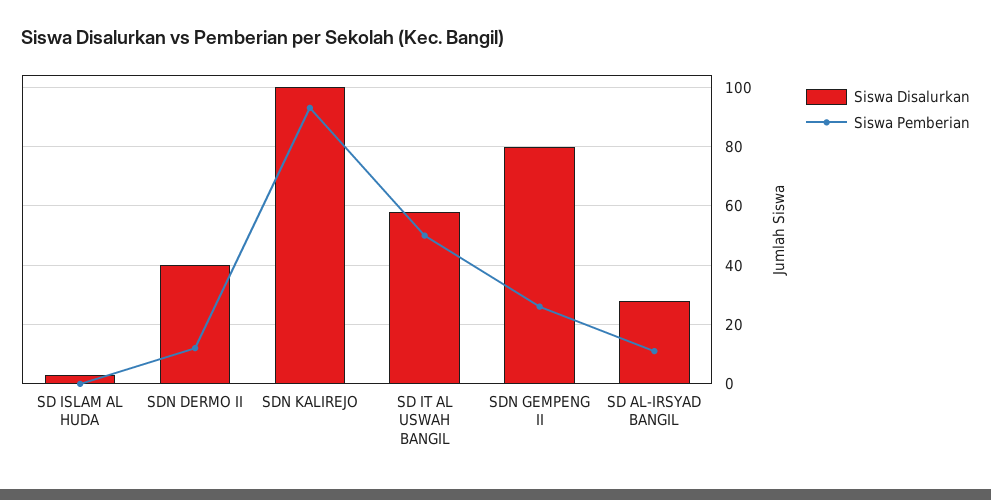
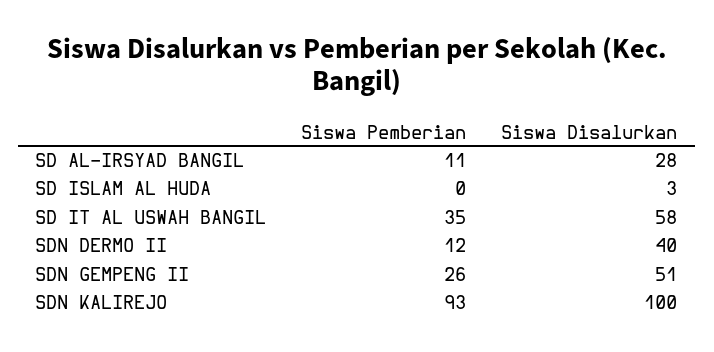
Siswa Pemberian, SD IT AL USWAH BANGIL: 50 -> 35
Siswa Disalurkan, SDN GEMPENG II: 80 -> 51

